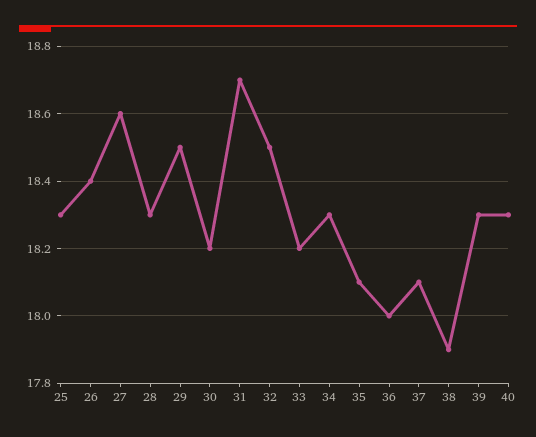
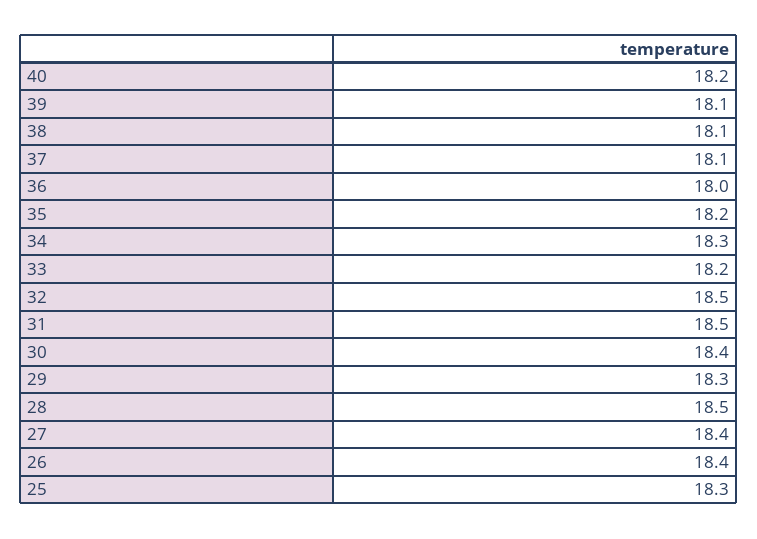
27: 18.6 -> 18.4
28: 18.3 -> 18.5
29: 18.5 -> 18.3
30: 18.2 -> 18.4
31: 18.7 -> 18.5
35: 18.1 -> 18.2
38: 17.9 -> 18.1
39: 18.3 -> 18.1
40: 18.3 -> 18.2

